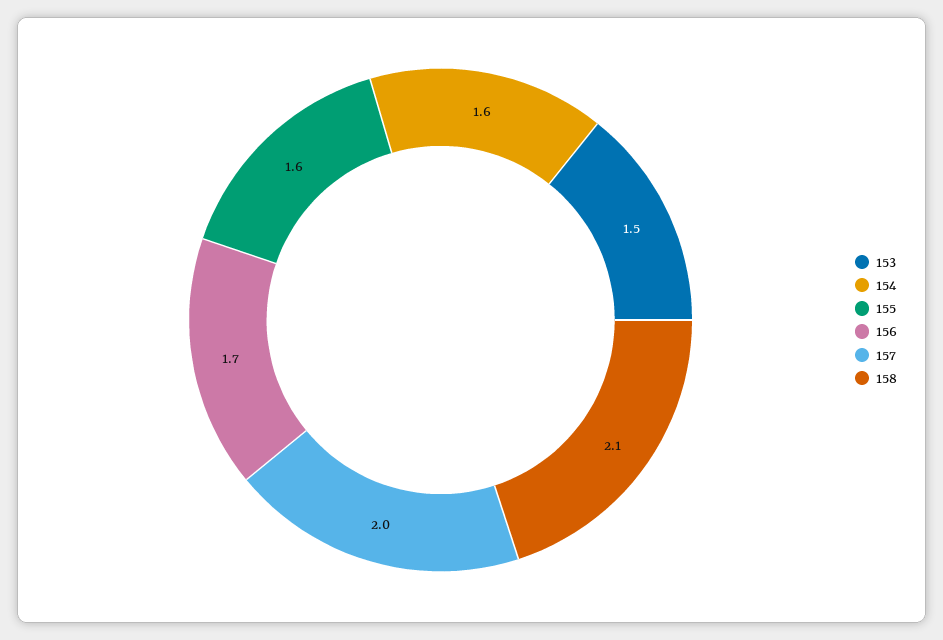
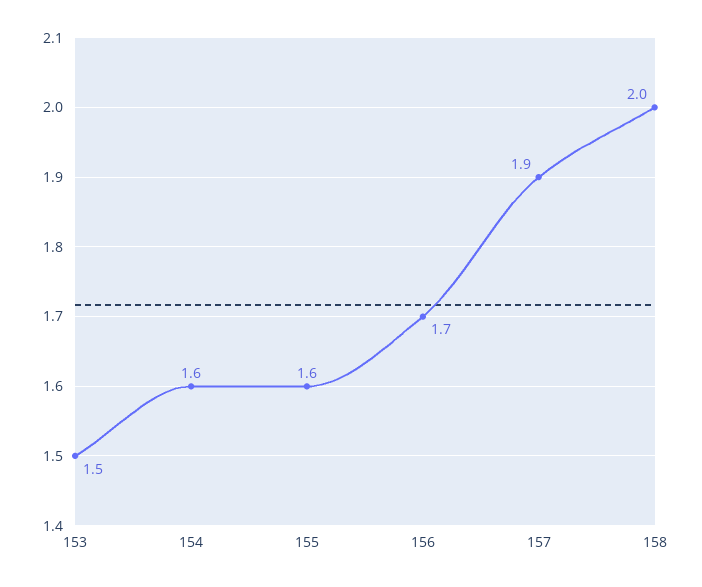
157: 2 -> 1.9
158: 2.1 -> 2

